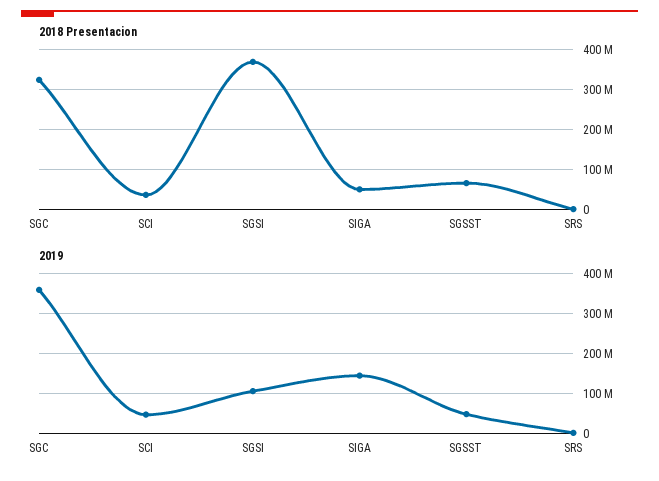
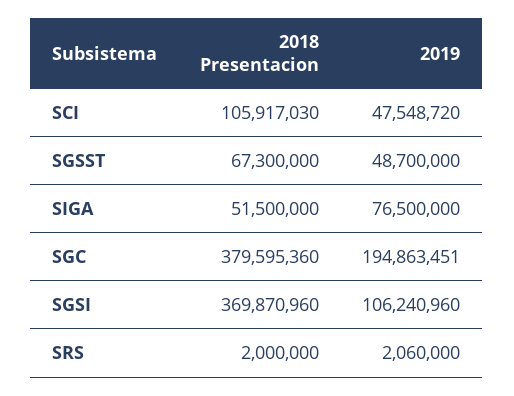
2018 Presentacion, SGC: 320000000 -> 379595360
2018 Presentacion, SCI: 40000000 -> 105917030
2019, SGC: 360000000 -> 194863451
2019, SIGA: 140000000 -> 76500000

